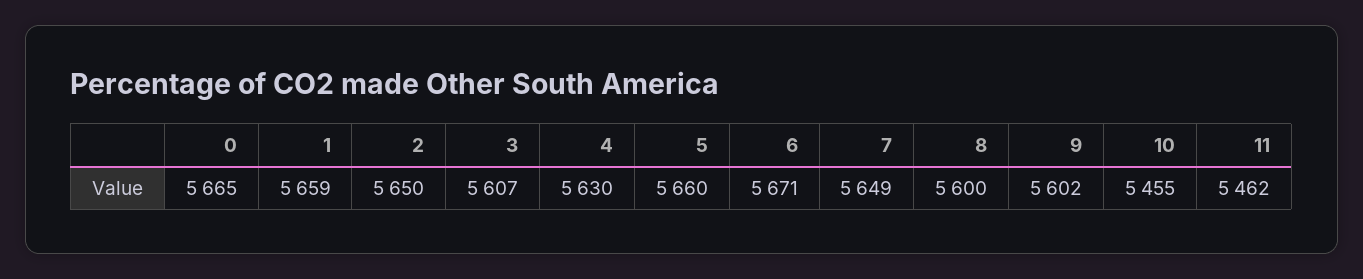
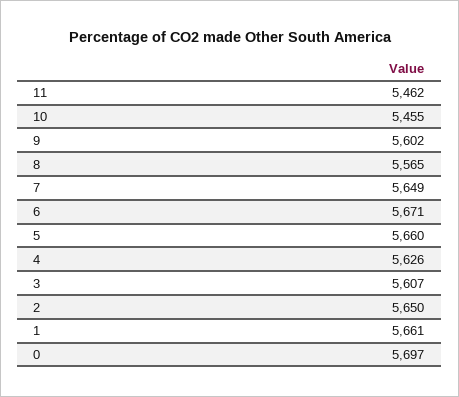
0: 5665 -> 5697
1: 5659 -> 5661
4: 5630 -> 5626
8: 5600 -> 5565

